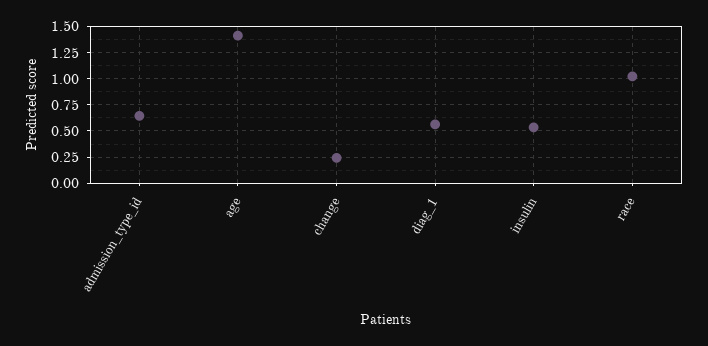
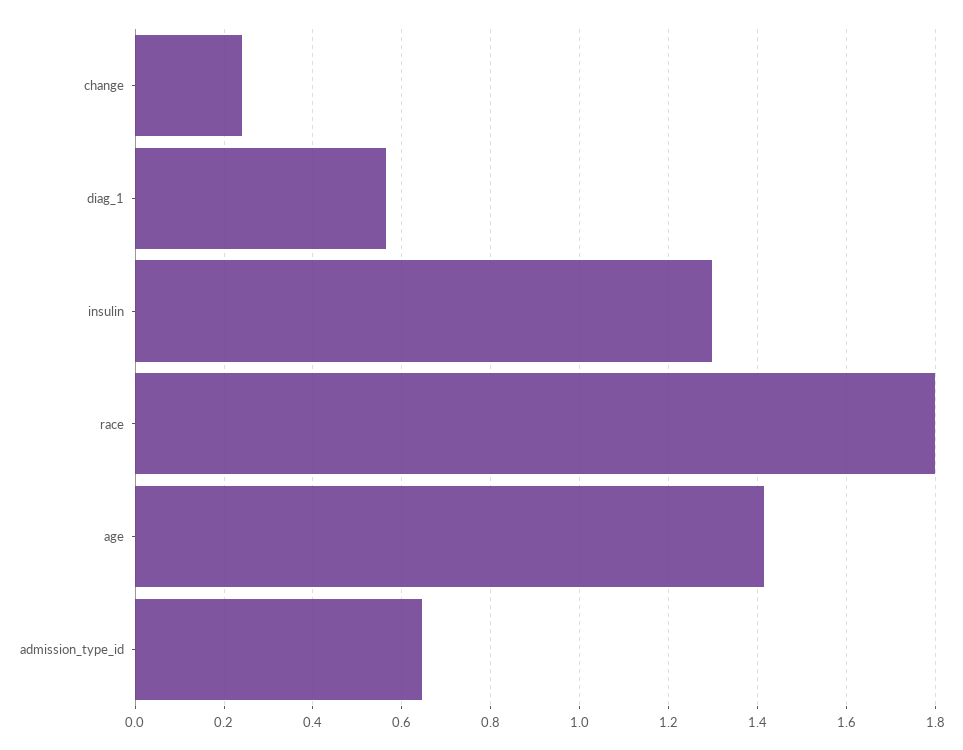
insulin: 0.5 -> 1.3
race: 1 -> 1.8

